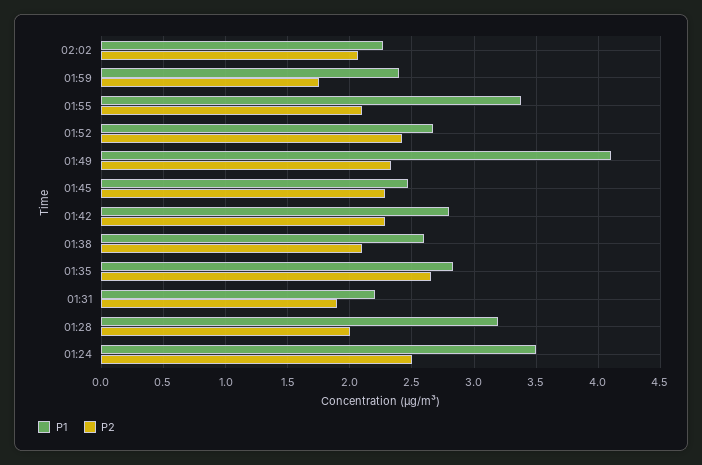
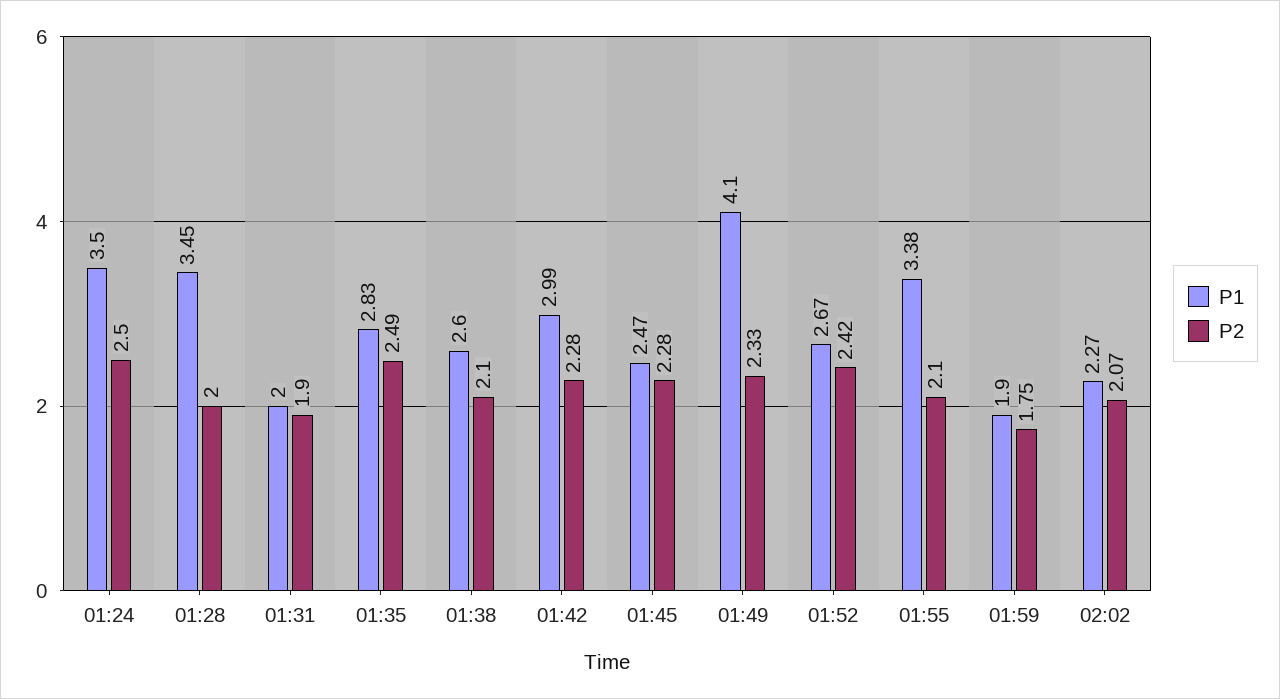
P1, 01:59: 2.4 -> 1.9
P1, 01:42: 2.8 -> 2.99
P2, 01:35: 2.65 -> 2.49
P1, 01:31: 2.2 -> 2
P1, 01:28: 3.2 -> 3.45

